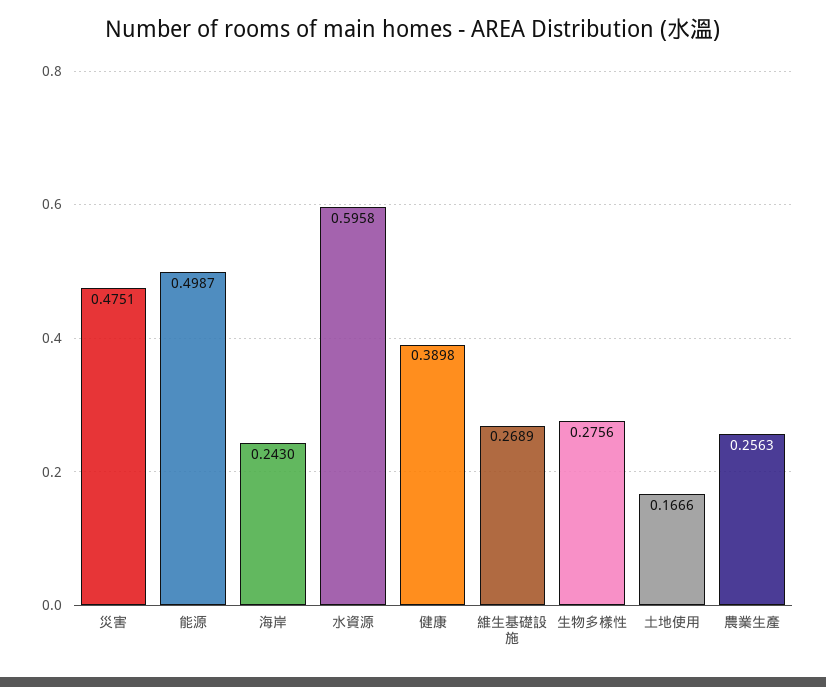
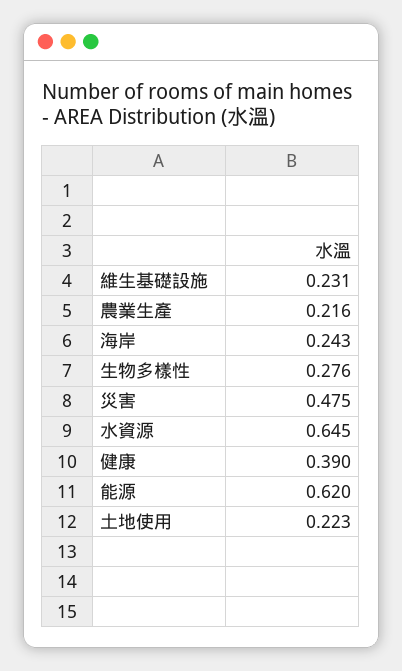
能源: 0.4987 -> 0.62
水資源: 0.5958 -> 0.645
維生基礎設施: 0.2689 -> 0.231
土地使用: 0.1666 -> 0.223
農業生產: 0.2563 -> 0.216

